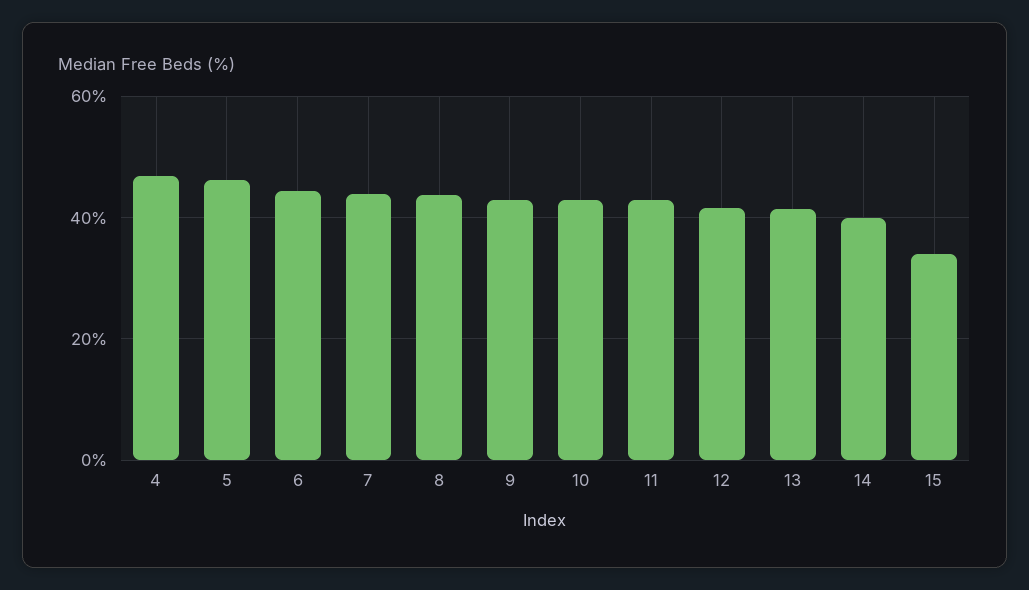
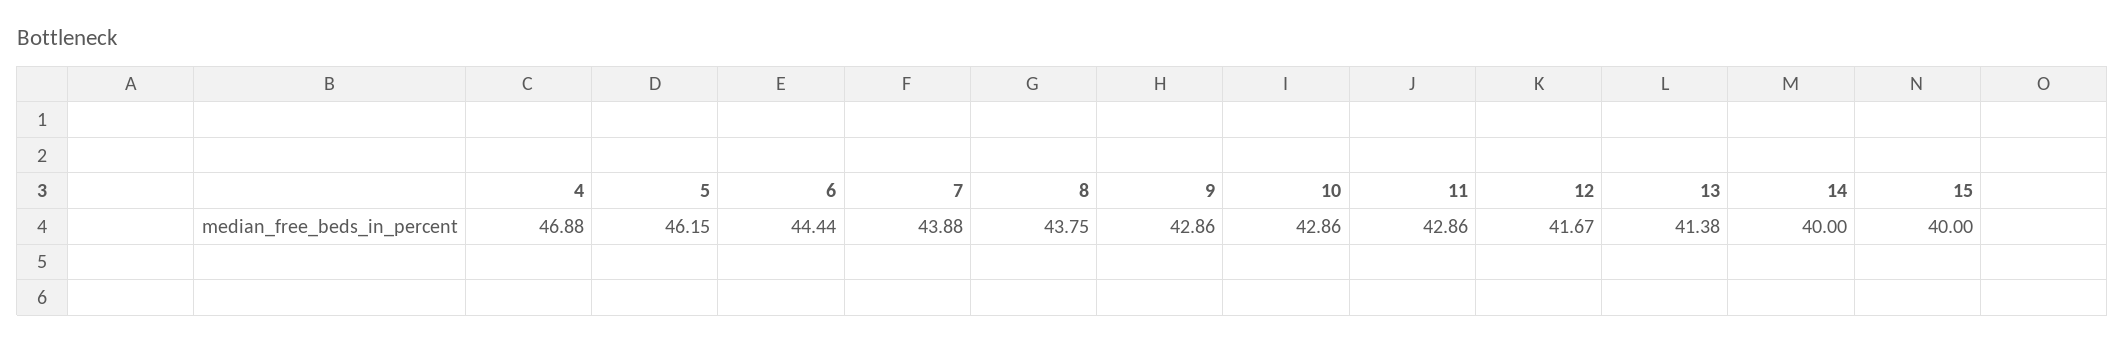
15: 34 -> 40

